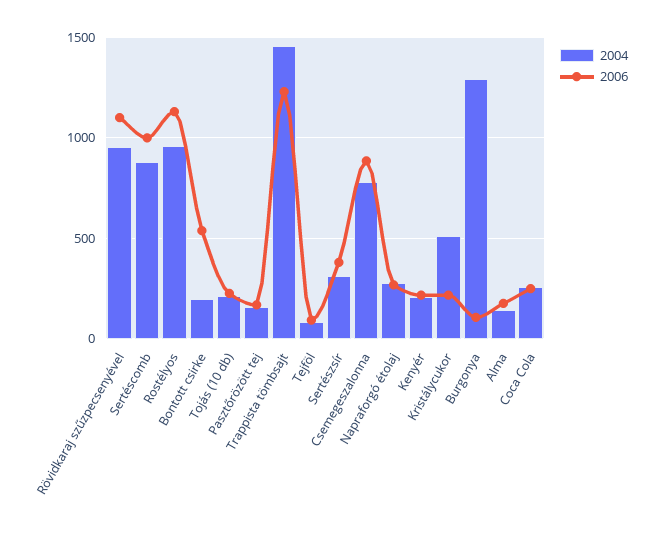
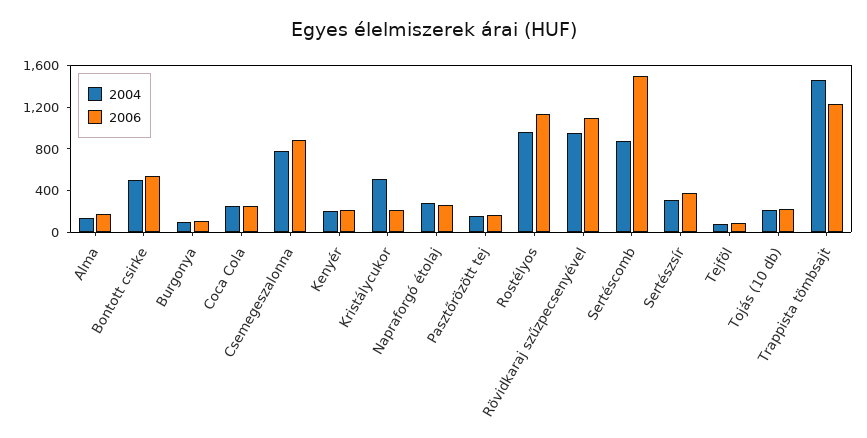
2006, Sertéscomb: 1000 -> 1500
2004, Bontott csirke: 200 -> 500
2004, Burgonya: 1300 -> 100

